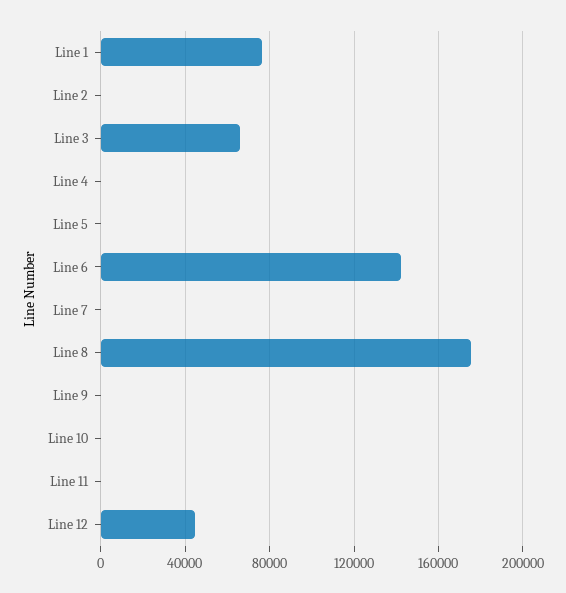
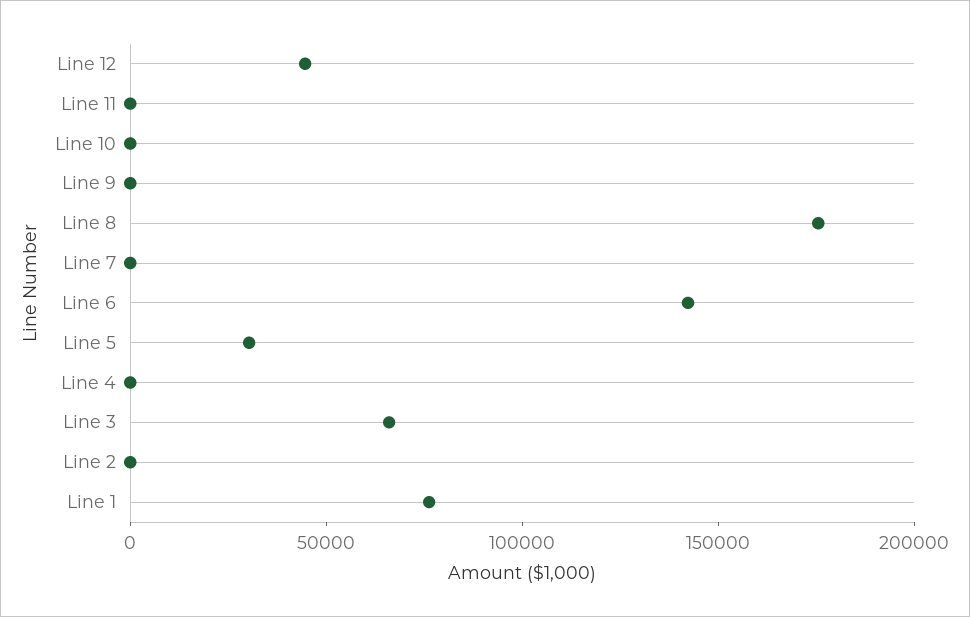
Line 5: 0 -> 30000

